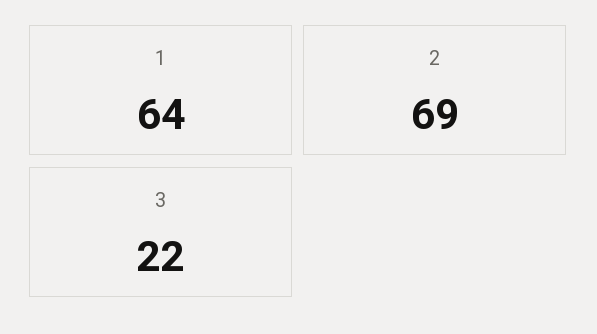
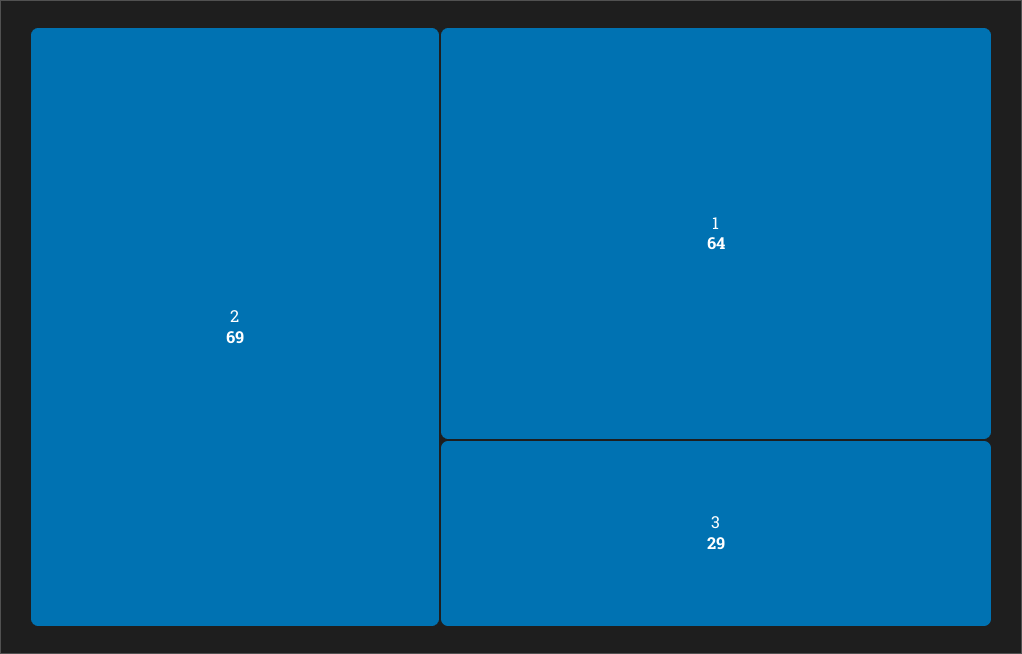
3: 22 -> 29

